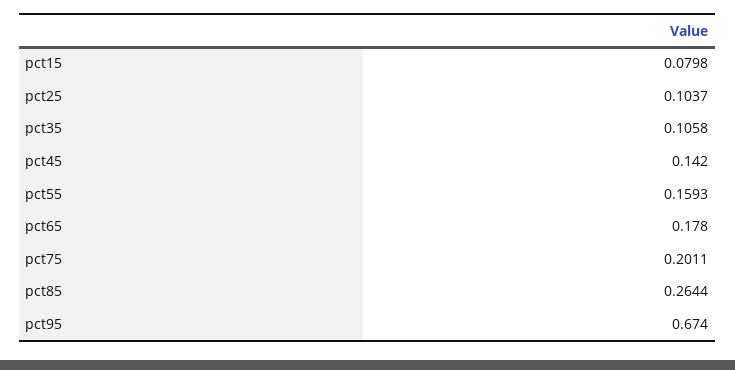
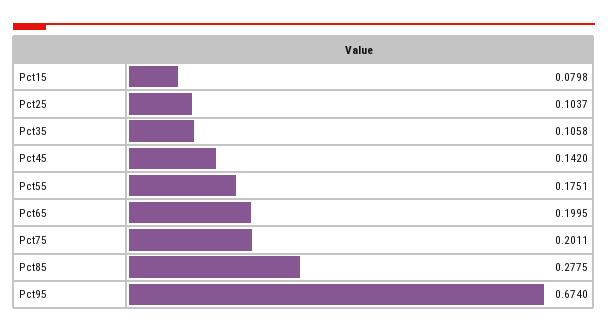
pct55: 0.1593 -> 0.1751
pct65: 0.178 -> 0.1995
pct85: 0.2644 -> 0.2775

